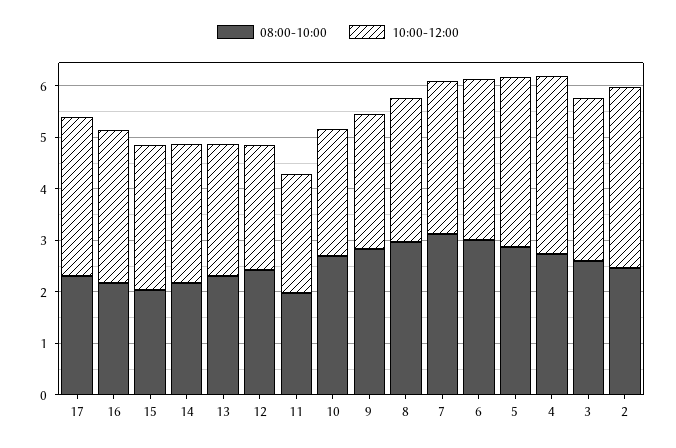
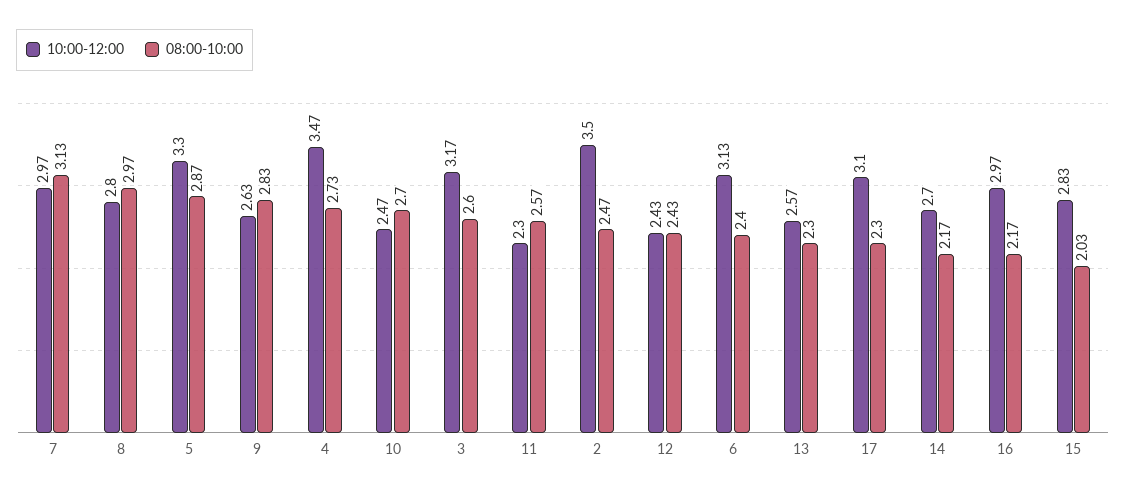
08:00-10:00, 11: 2 -> 2.57
08:00-10:00, 6: 3 -> 2.4

